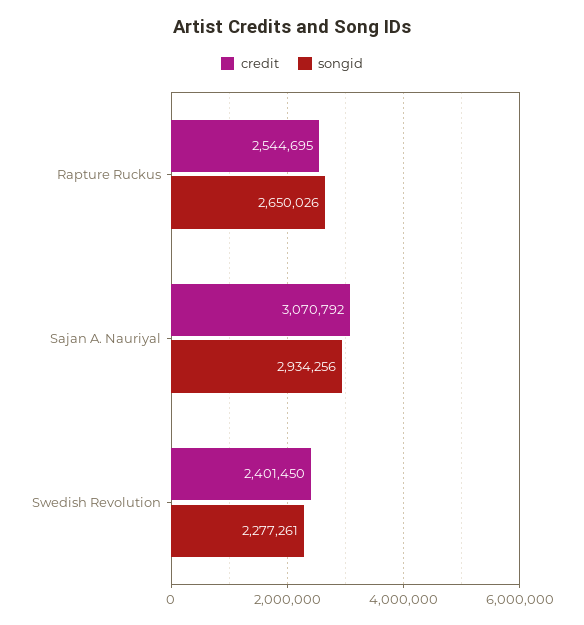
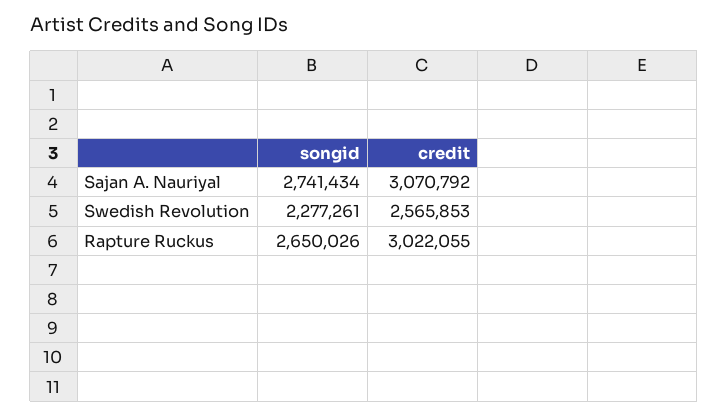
credit, Rapture Ruckus: 2544695 -> 3022055
songid, Sajan A. Nauriyal: 2934256 -> 2741434
credit, Swedish Revolution: 2401450 -> 2565853

